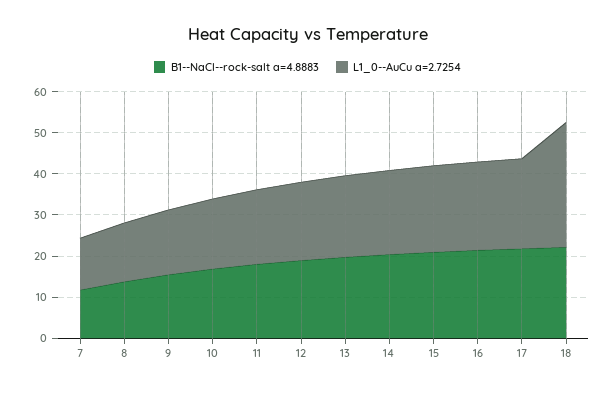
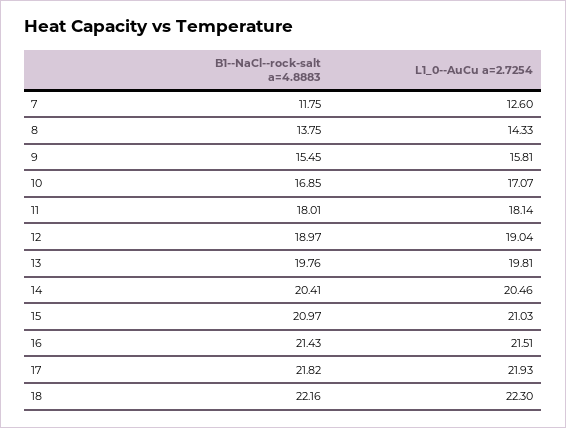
L1_0--AuCu a=2.7254, 18: 30 -> 22.3

